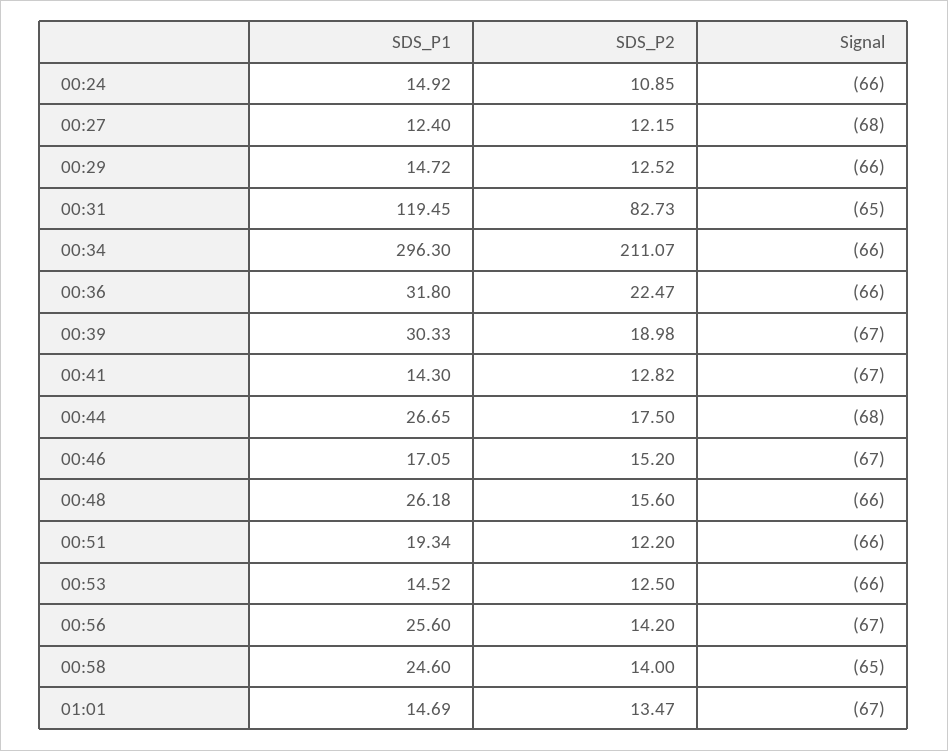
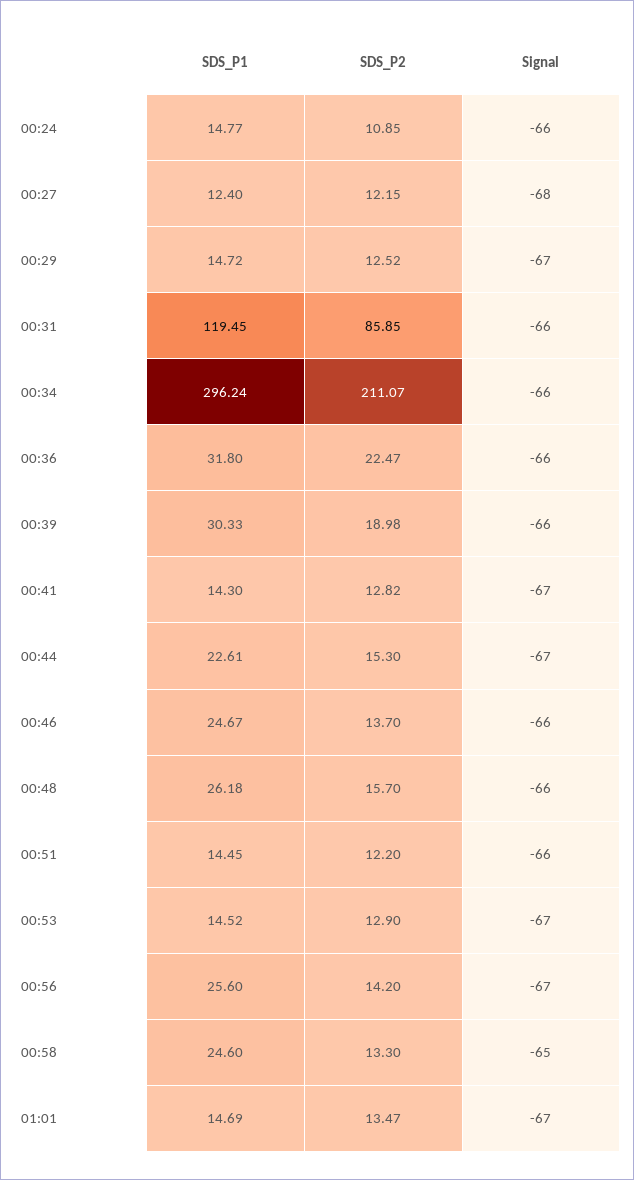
SDS_P1, 00:24: 14.92 -> 14.77
Signal, 00:29: -66 -> -67
SDS_P2, 00:31: 82.73 -> 85.85
Signal, 00:31: -65 -> -66
SDS_P1, 00:34: 296.3 -> 296.24
Signal, 00:39: -67 -> -66
SDS_P1, 00:44: 26.65 -> 22.61
SDS_P2, 00:44: 17.5 -> 15.3
Signal, 00:44: -68 -> -67
SDS_P1, 00:46: 17.05 -> 24.67
SDS_P2, 00:46: 15.2 -> 13.7
Signal, 00:46: -67 -> -66
SDS_P2, 00:48: 15.6 -> 15.7
SDS_P1, 00:51: 19.34 -> 14.45
SDS_P2, 00:53: 12.5 -> 12.9
Signal, 00:53: -66 -> -67
SDS_P2, 00:58: 14 -> 13.3

